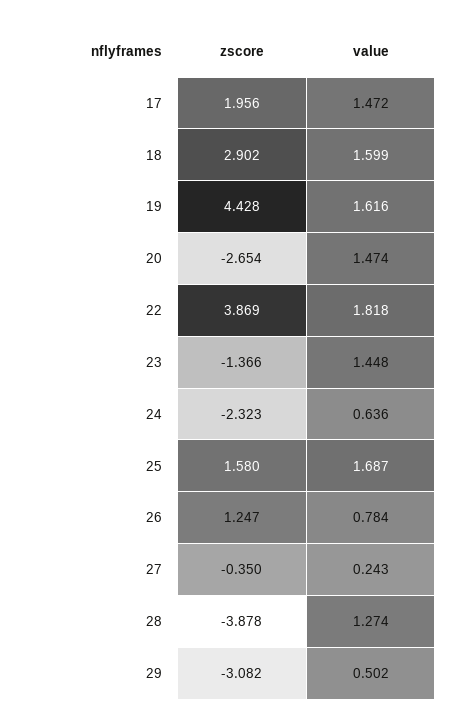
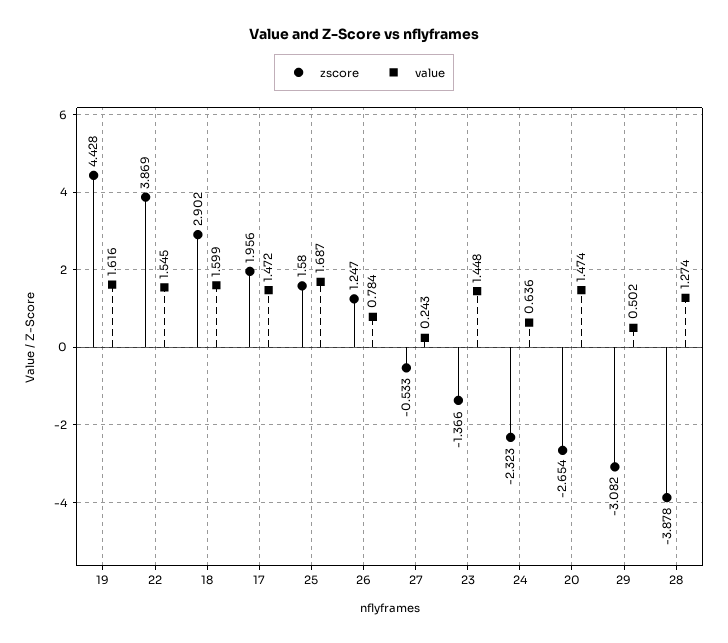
value, 22: 1.818 -> 1.545
zscore, 27: -0.35 -> -0.533

